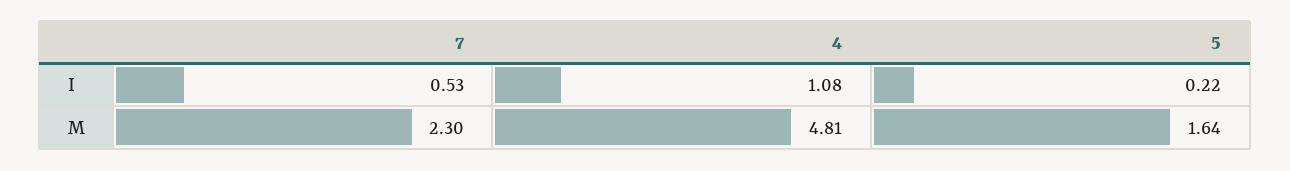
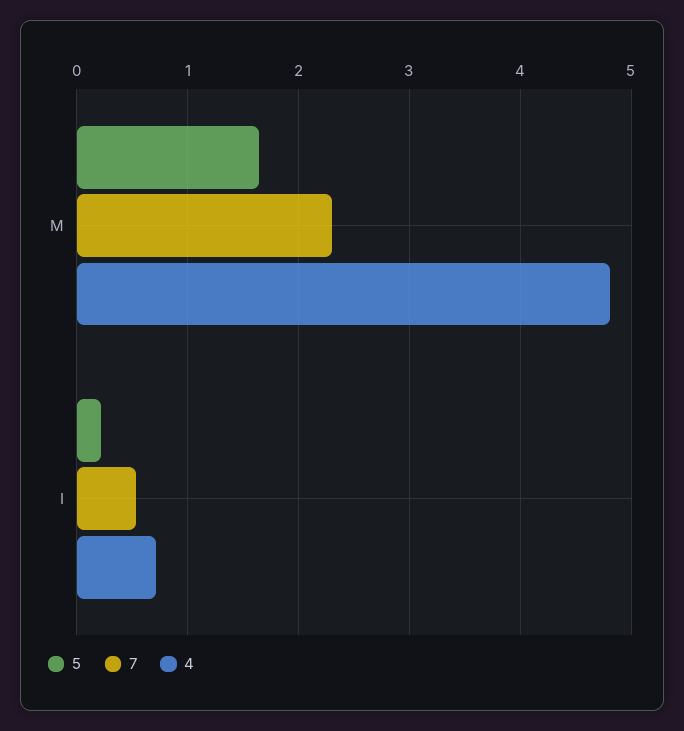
4, I: 1.08 -> 0.7

